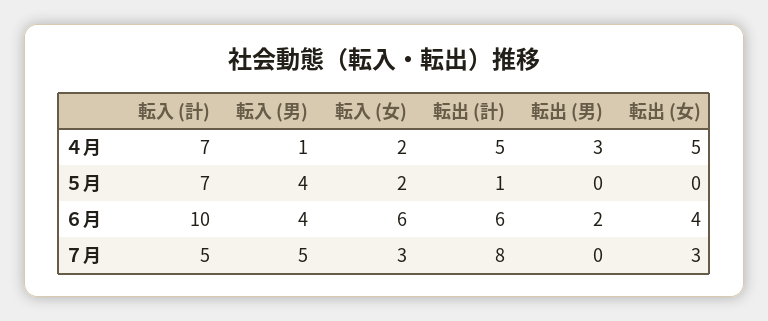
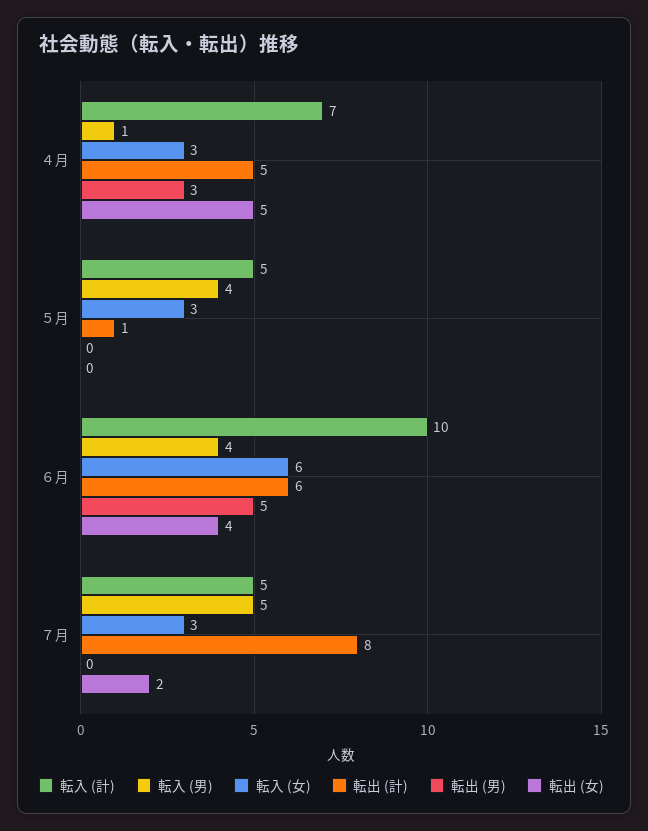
転入 (女), ４月: 2 -> 3
転入 (計), ５月: 7 -> 5
転入 (女), ５月: 2 -> 3
転出 (男), ６月: 2 -> 5
転出 (女), ７月: 3 -> 2

